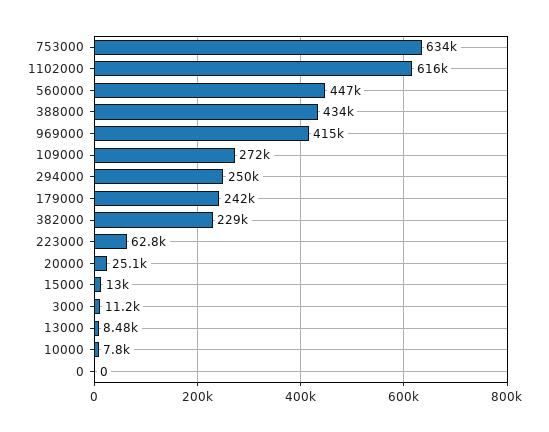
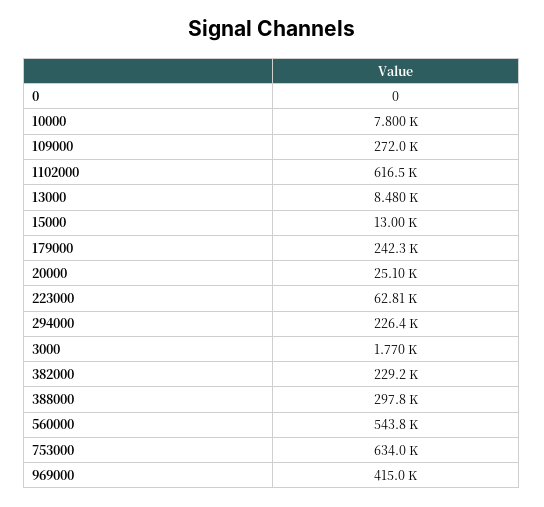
560000: 447000 -> 543800
388000: 434000 -> 297800
294000: 250000 -> 226400
3000: 11200 -> 1770

